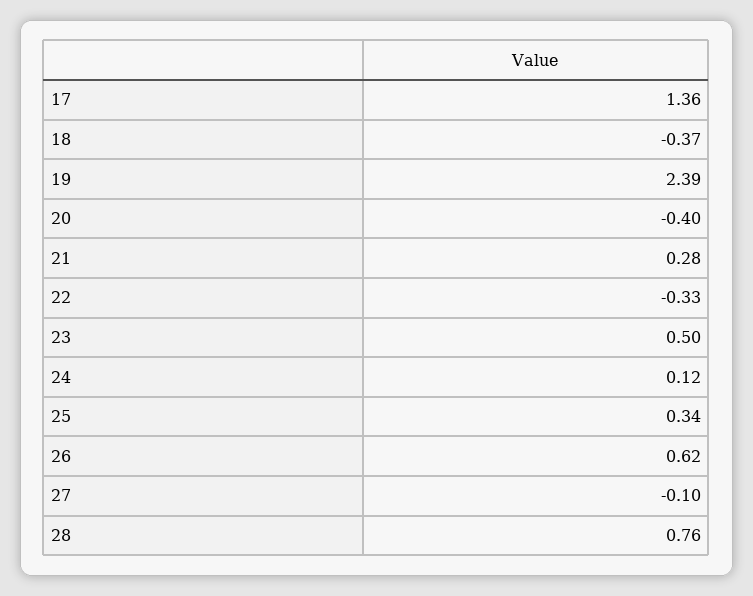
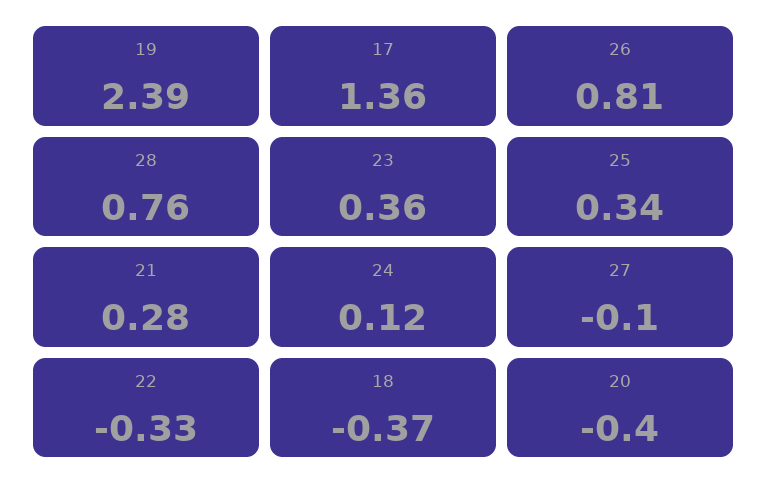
23: 0.5 -> 0.36
26: 0.62 -> 0.81

